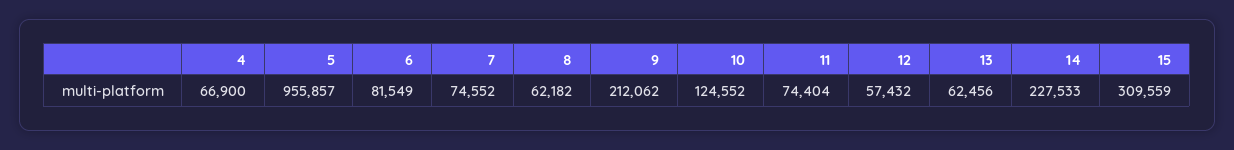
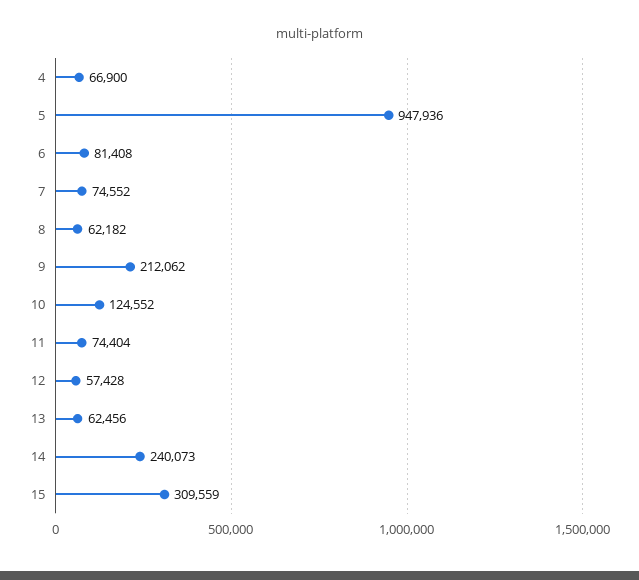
5: 955857 -> 947936
6: 81549 -> 81408
12: 57432 -> 57428
14: 227533 -> 240073

